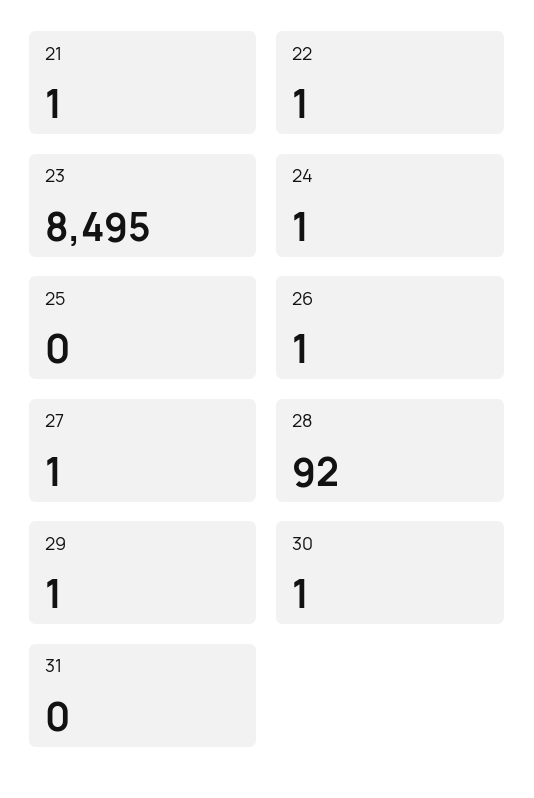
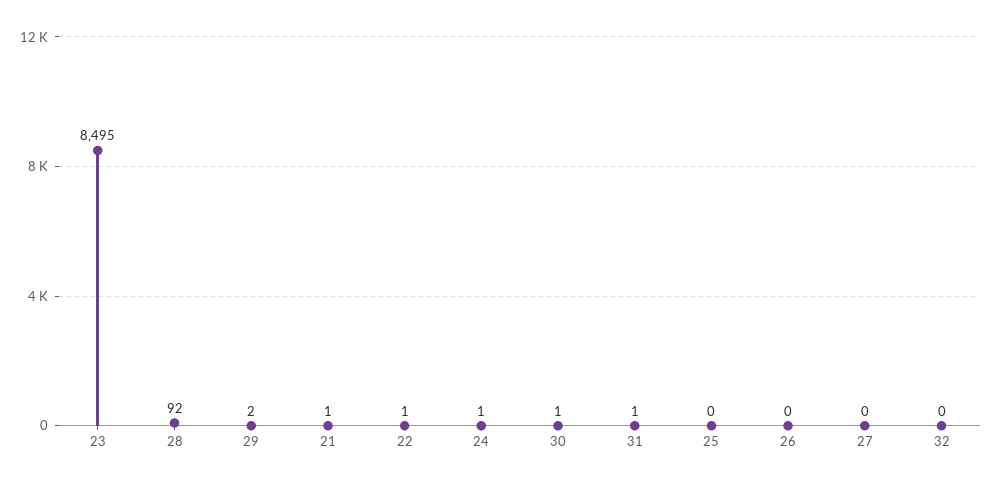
26: 1 -> 0
27: 1 -> 0
29: 1 -> 2
31: 0 -> 1
32: none -> 0

